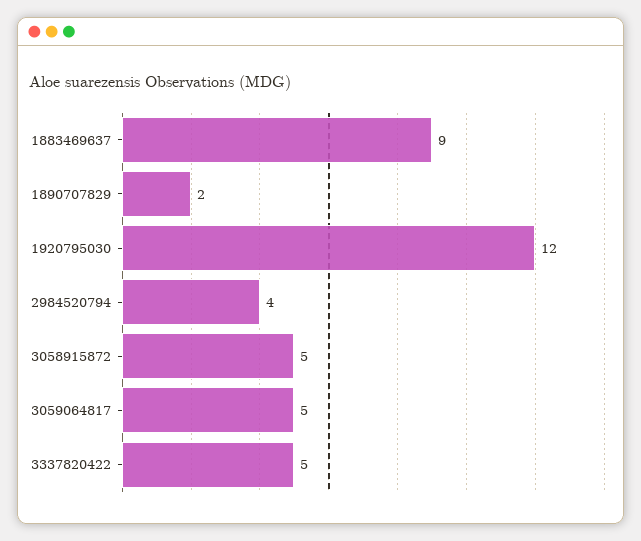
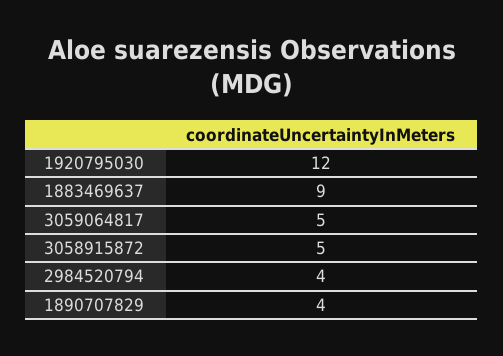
1890707829: 2 -> 4
3337820422: 5 -> none

